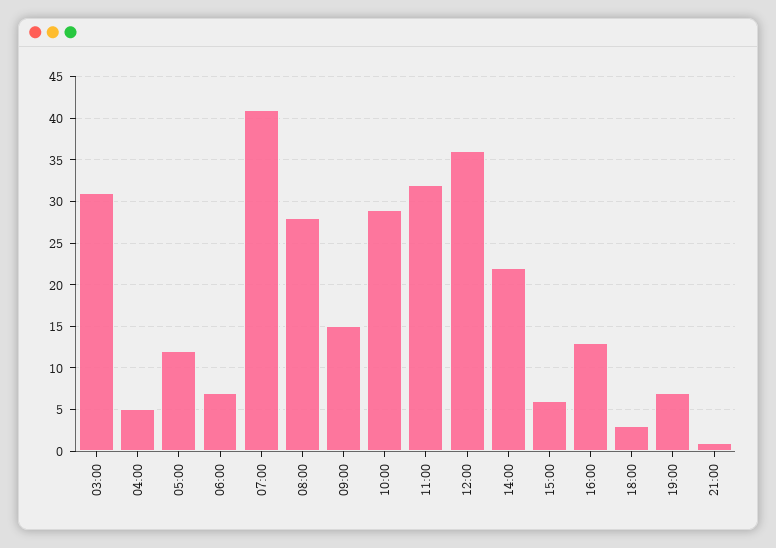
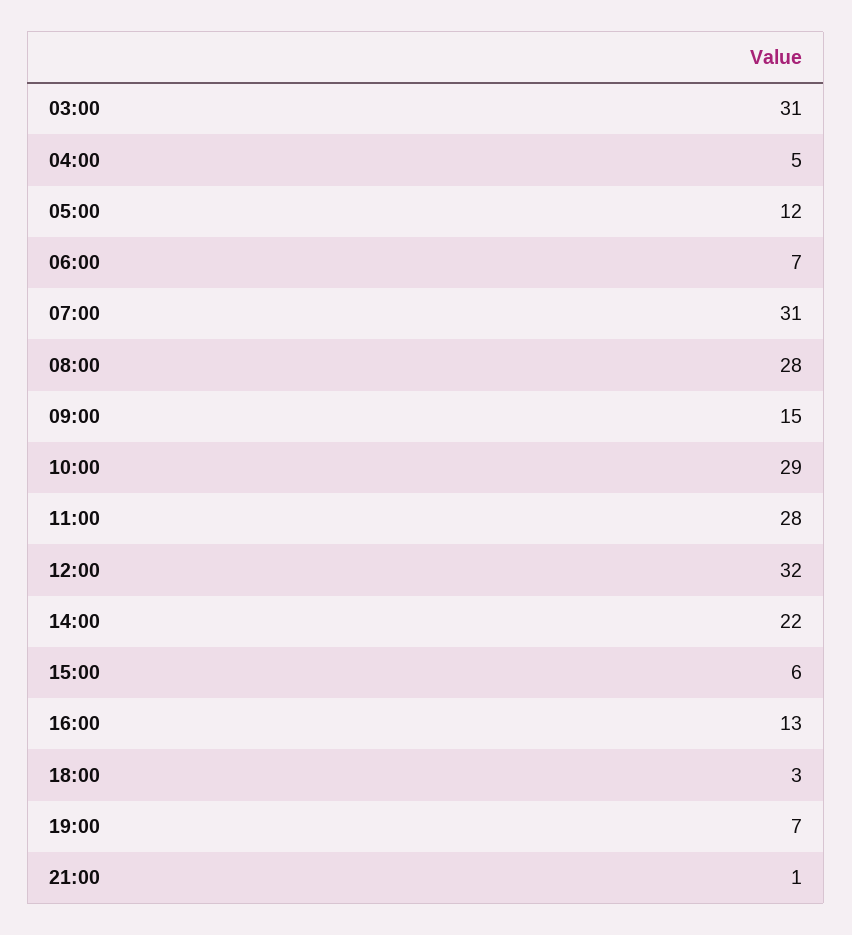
07:00: 41 -> 31
11:00: 32 -> 28
12:00: 36 -> 32

